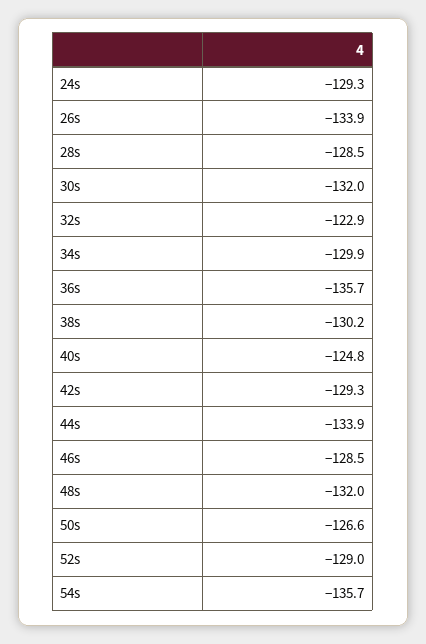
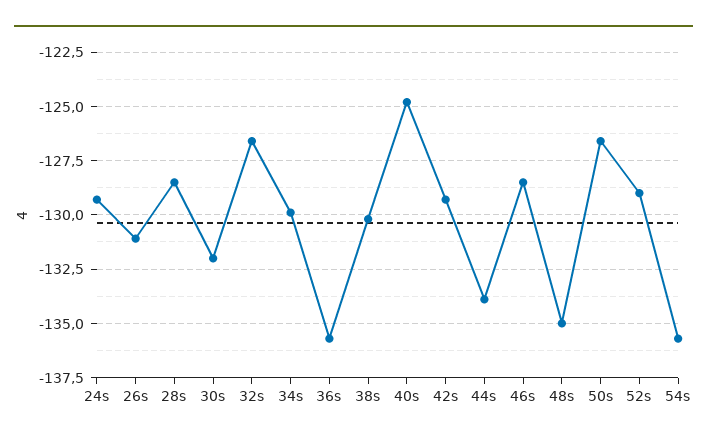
26s: -133.9 -> -131
32s: -122.9 -> -126.5
48s: -132 -> -135

